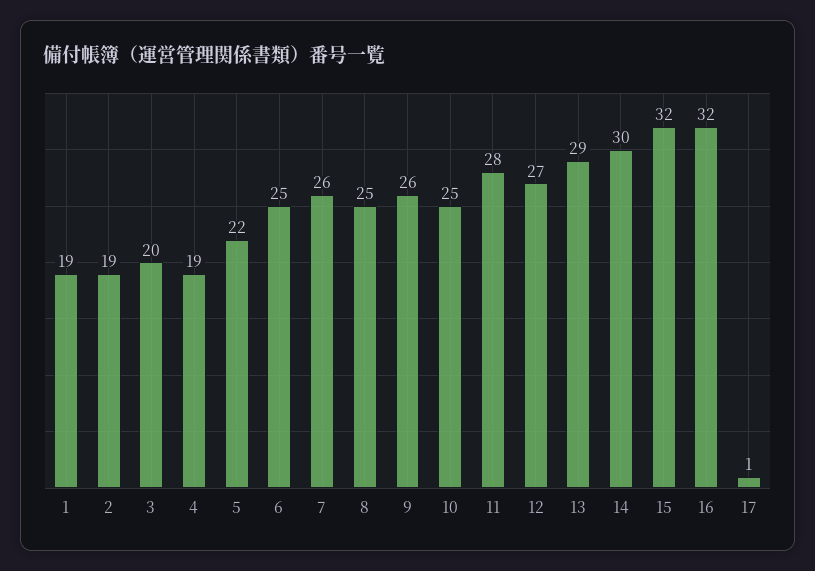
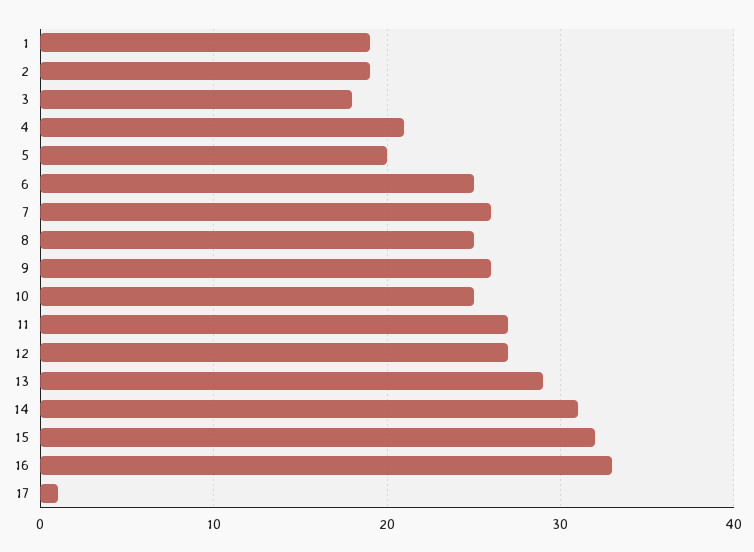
3: 20 -> 18
4: 19 -> 21
5: 22 -> 20
11: 28 -> 27
14: 30 -> 31
16: 32 -> 33

